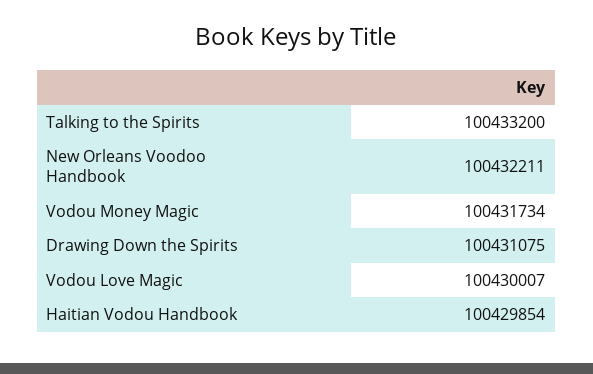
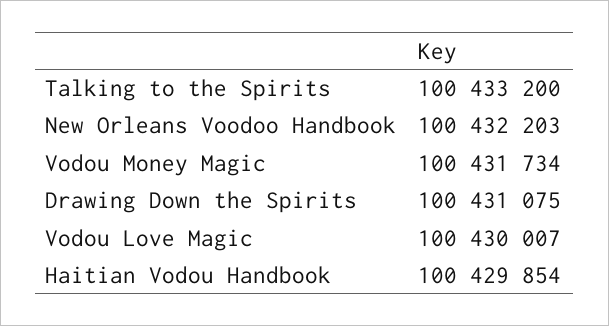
New Orleans Voodoo Handbook: 100432211 -> 100432203

